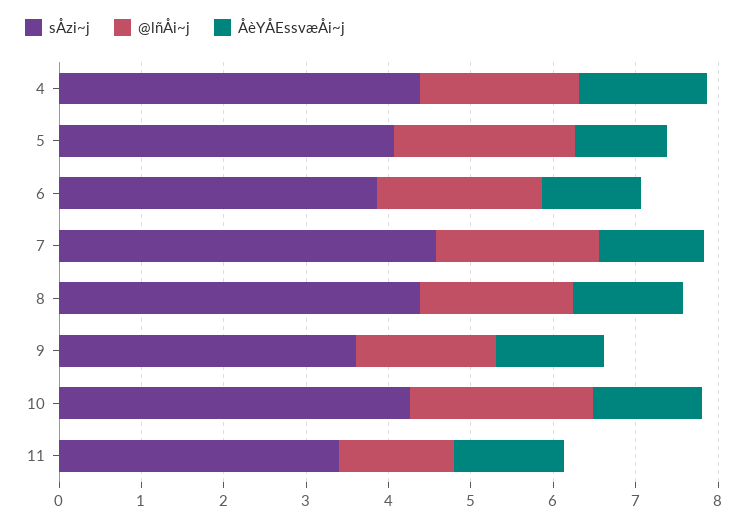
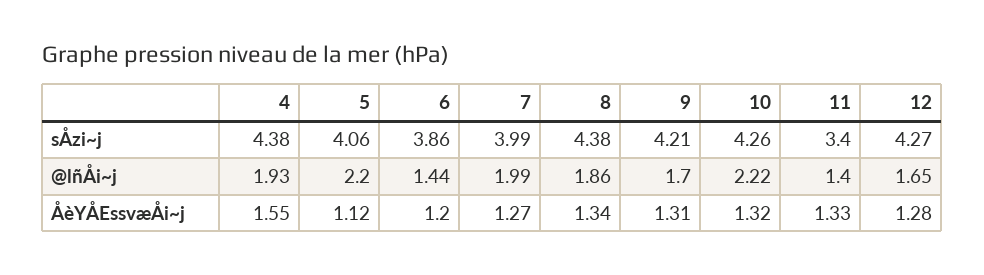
@lñÅi~j, 6: 2 -> 1.44
sÅzi~j, 7: 4.6 -> 3.99
sÅzi~j, 9: 3.6 -> 4.21
sÅzi~j, 12: none -> 4.27
@lñÅi~j, 12: none -> 1.65
ÅèYÅEssvæÅi~j, 12: none -> 1.28

